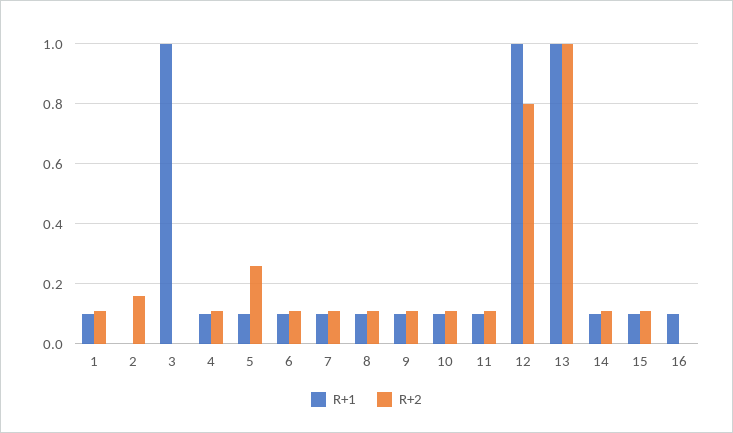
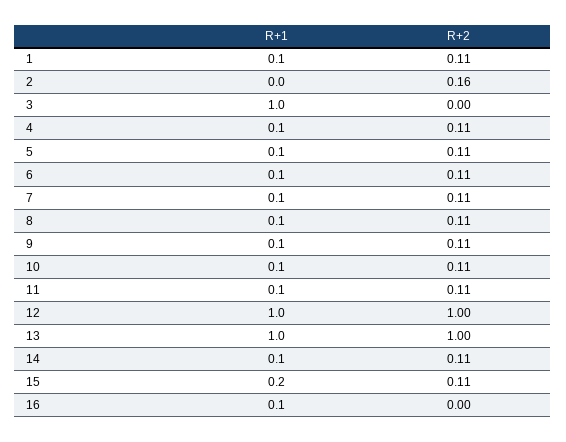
R+2, 5: 0.25 -> 0.11
R+2, 12: 0.8 -> 1
R+1, 15: 0.1 -> 0.2

